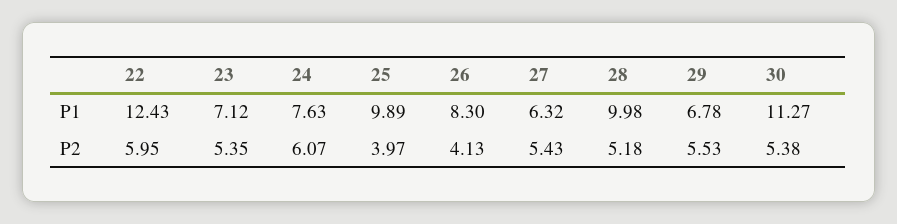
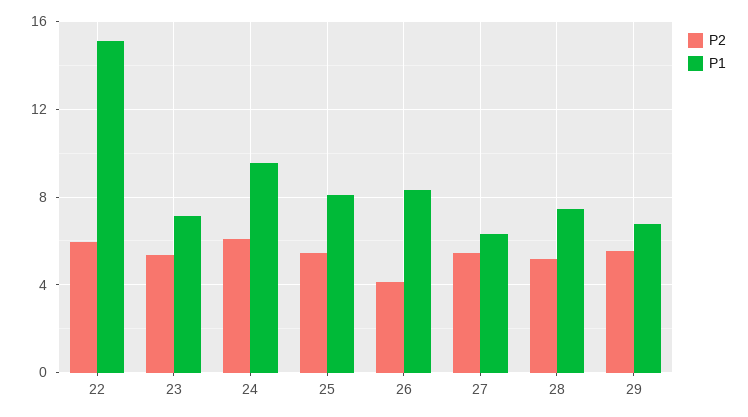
P1, 22: 12.43 -> 15
P1, 24: 7.63 -> 9.5
P1, 25: 9.89 -> 8
P1, 28: 9.98 -> 7.5
P1, 30: 11.27 -> none
P2, 25: 3.97 -> 5.5
P2, 30: 5.38 -> none

